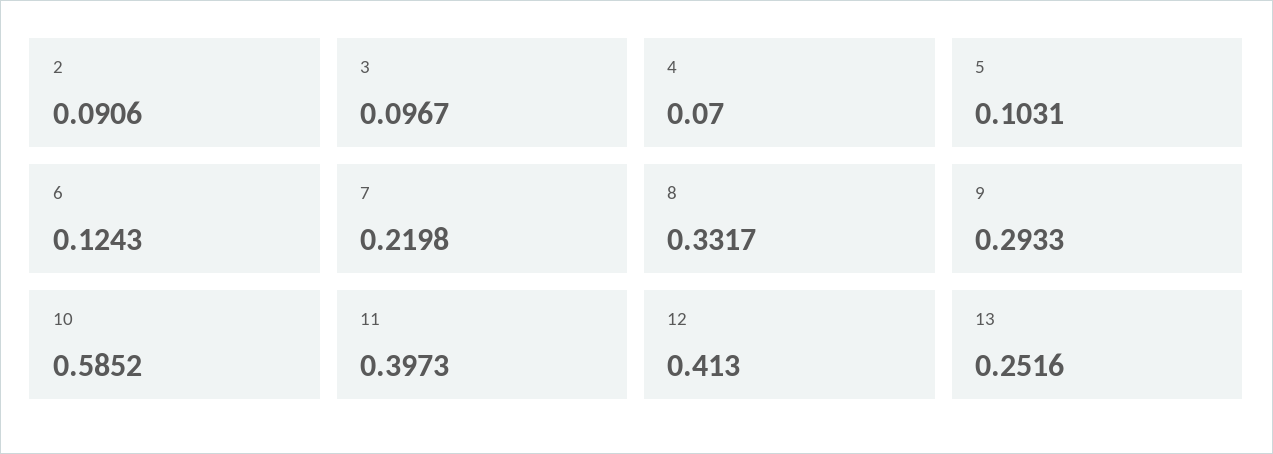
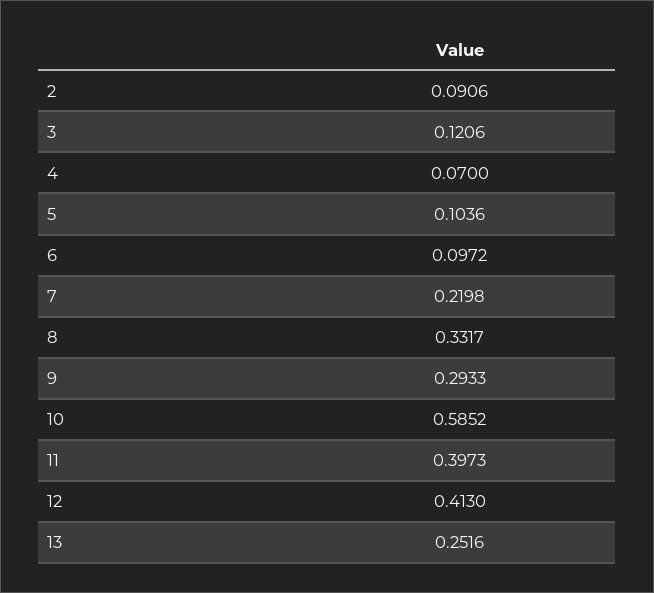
3: 0.0967 -> 0.1206
5: 0.1031 -> 0.1036
6: 0.1243 -> 0.0972

